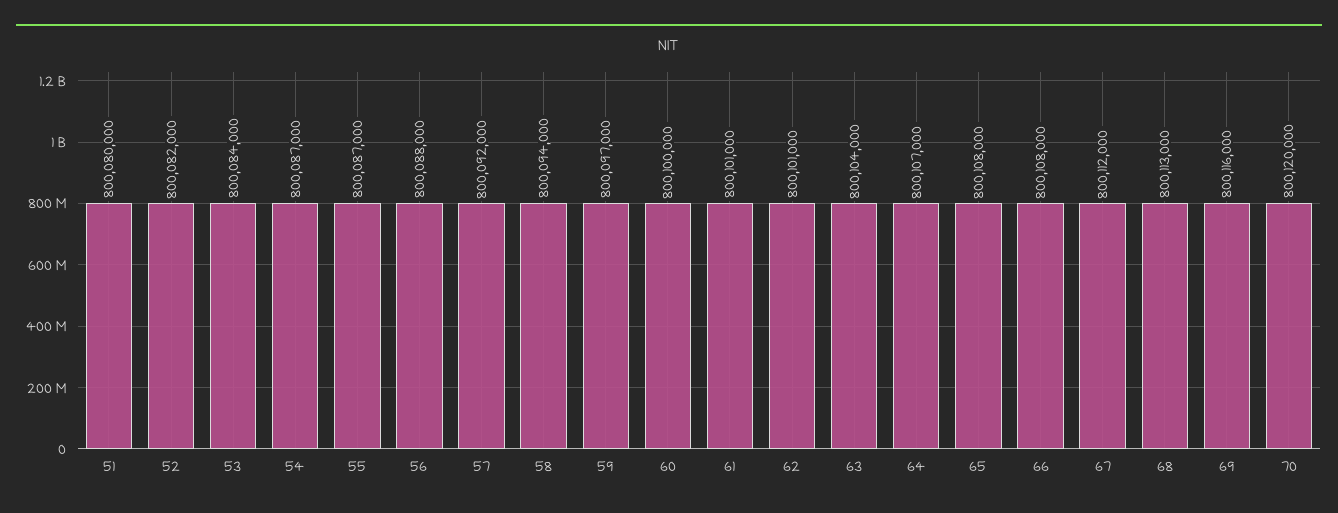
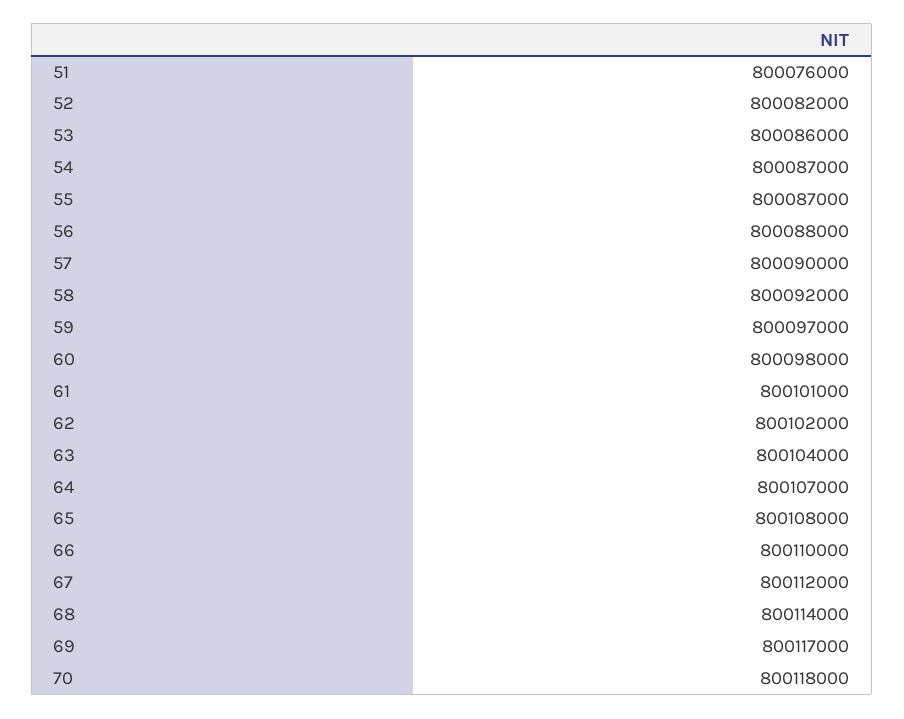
51: 800080000 -> 800076000
53: 800084000 -> 800086000
57: 800092000 -> 800090000
58: 800094000 -> 800092000
60: 800100000 -> 800098000
62: 800101000 -> 800102000
66: 800108000 -> 800110000
68: 800113000 -> 800114000
69: 800116000 -> 800117000
70: 800120000 -> 800118000

